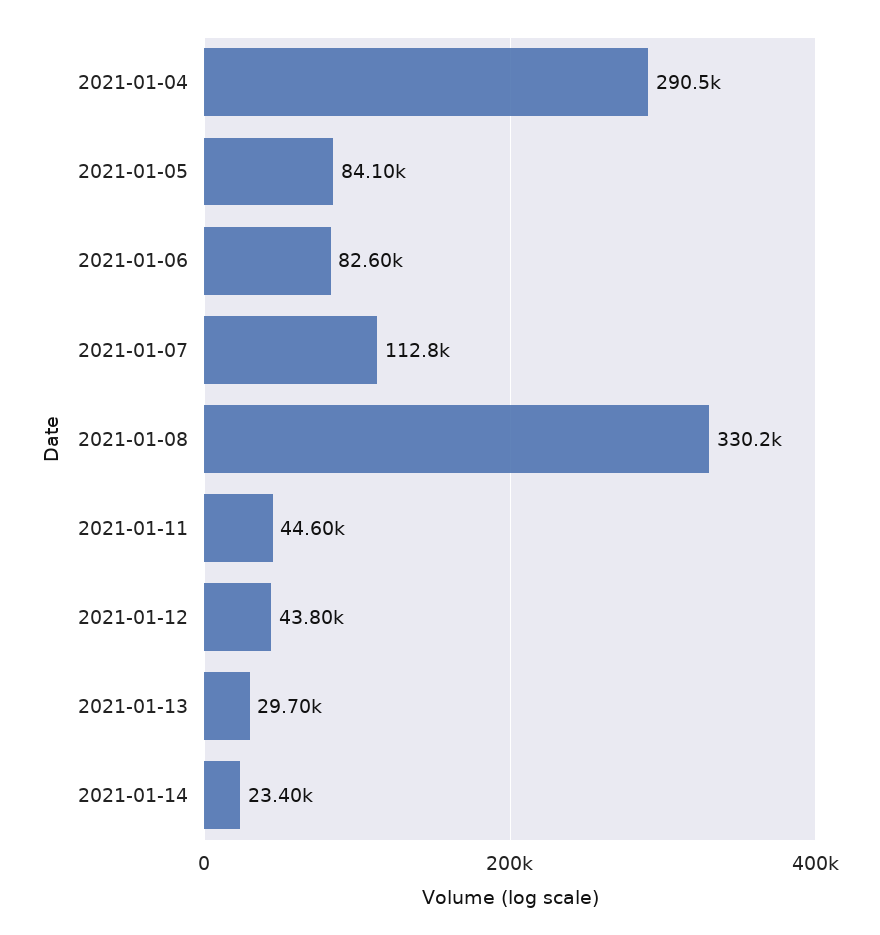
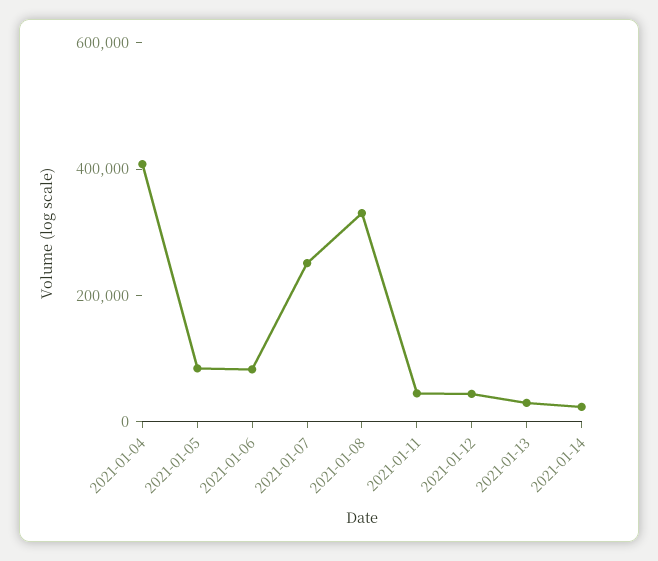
2021-01-04: 290500 -> 400000
2021-01-07: 112800 -> 250000

